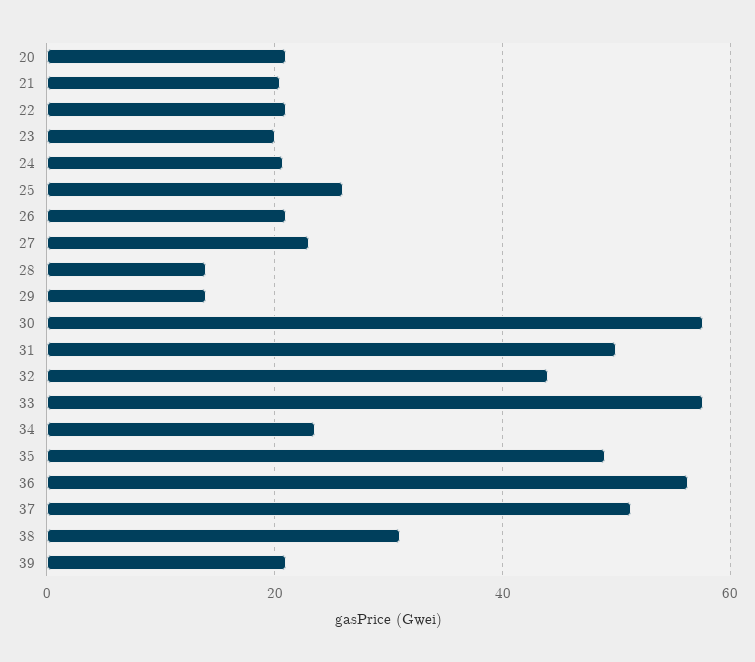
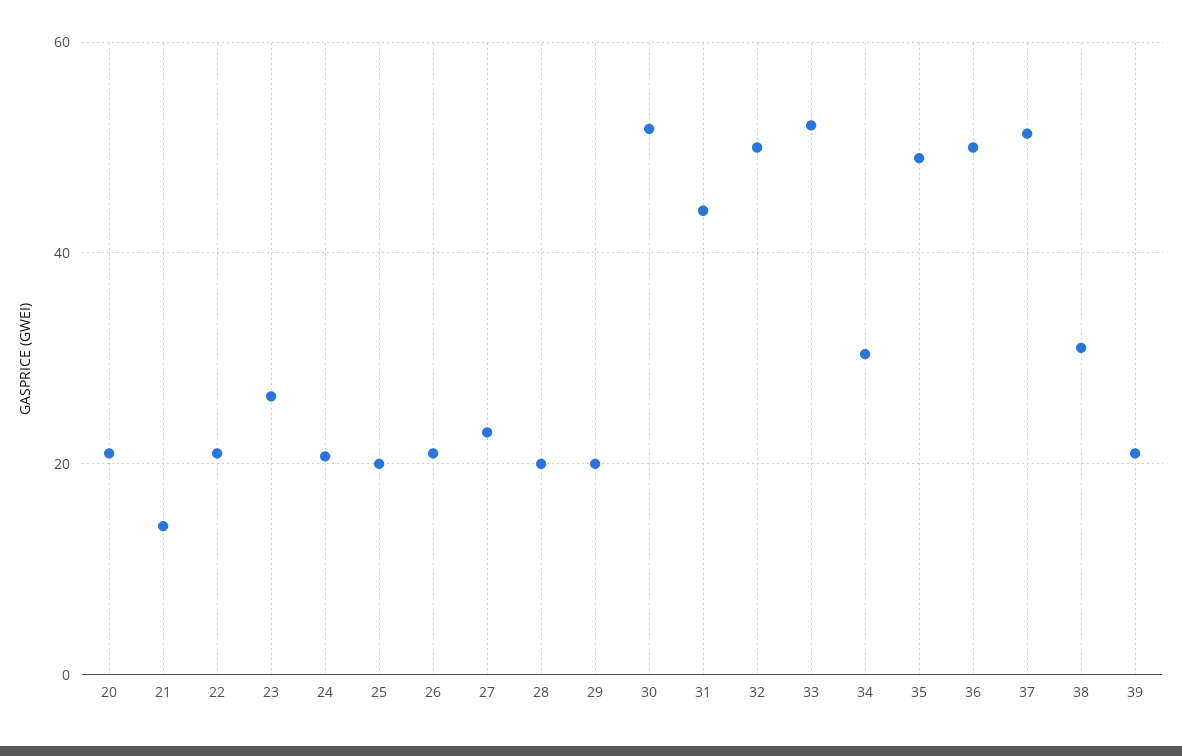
21: 20 -> 14
23: 20 -> 26
25: 26 -> 20
28: 14 -> 20
29: 14 -> 20
30: 58 -> 52
31: 50 -> 44
32: 44 -> 50
33: 58 -> 52
34: 24 -> 30
36: 56 -> 50

